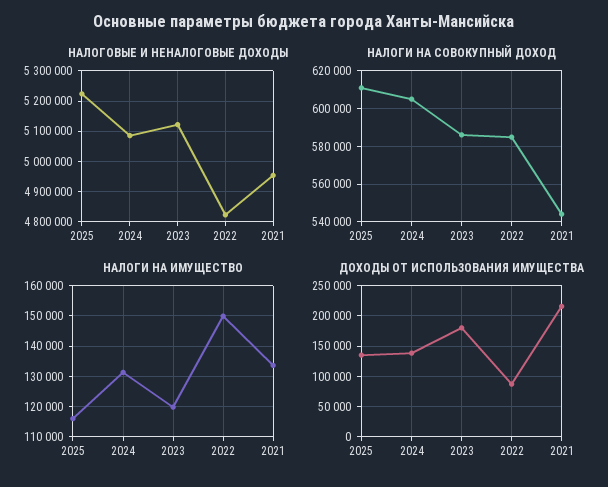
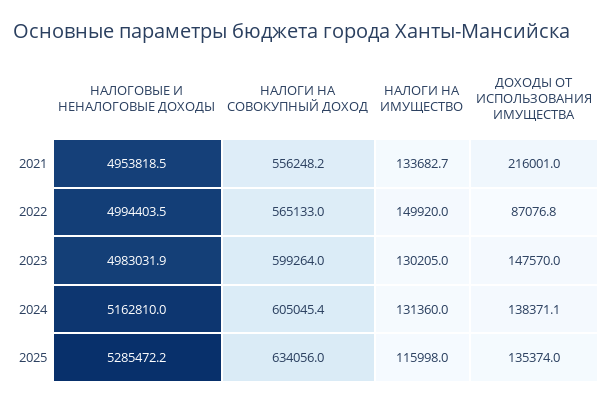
НАЛОГОВЫЕ И НЕНАЛОГОВЫЕ ДОХОДЫ, 2025: 5220000 -> 5285472.2
НАЛОГОВЫЕ И НЕНАЛОГОВЫЕ ДОХОДЫ, 2024: 5080000 -> 5162810
НАЛОГОВЫЕ И НЕНАЛОГОВЫЕ ДОХОДЫ, 2023: 5120000 -> 4983031.9
НАЛОГОВЫЕ И НЕНАЛОГОВЫЕ ДОХОДЫ, 2022: 4820000 -> 4994403.5
НАЛОГИ НА СОВОКУПНЫЙ ДОХОД, 2025: 610000 -> 634056
НАЛОГИ НА СОВОКУПНЫЙ ДОХОД, 2023: 585000 -> 599264
НАЛОГИ НА СОВОКУПНЫЙ ДОХОД, 2022: 585000 -> 565133
НАЛОГИ НА СОВОКУПНЫЙ ДОХОД, 2021: 545000 -> 556248.2
НАЛОГИ НА ИМУЩЕСТВО, 2023: 120000 -> 130205
ДОХОДЫ ОТ ИСПОЛЬЗОВАНИЯ ИМУЩЕСТВА, 2023: 180000 -> 147570

